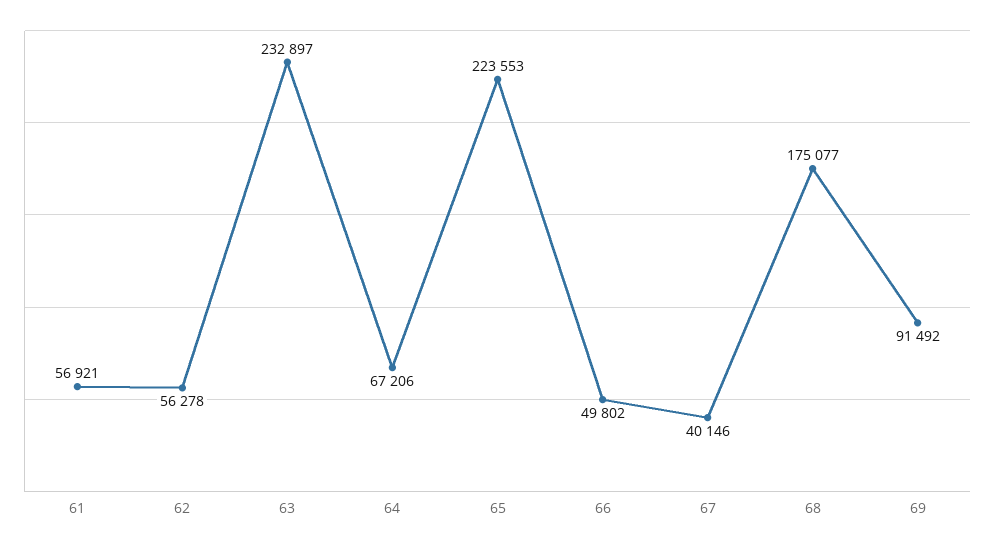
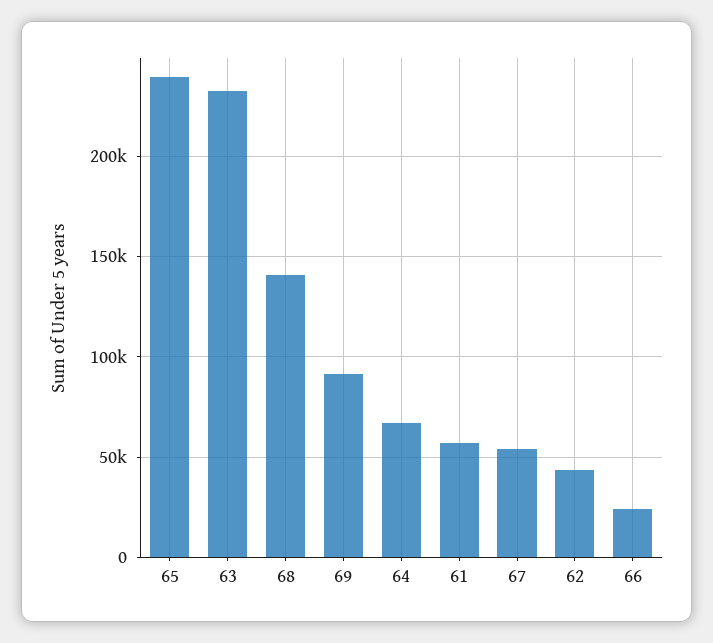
62: 56278 -> 45000
65: 223553 -> 240000
66: 49802 -> 25000
67: 40146 -> 55000
68: 175077 -> 140000

